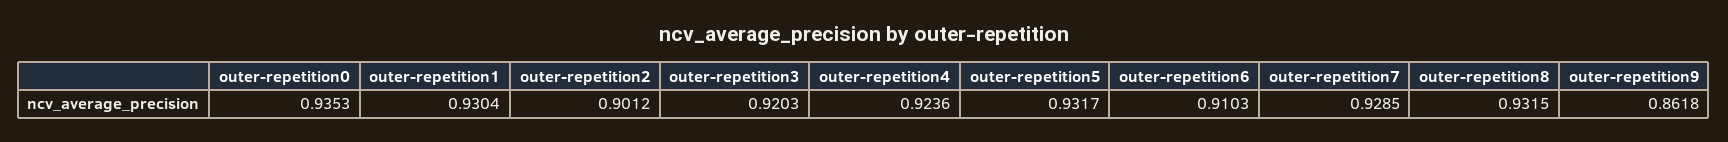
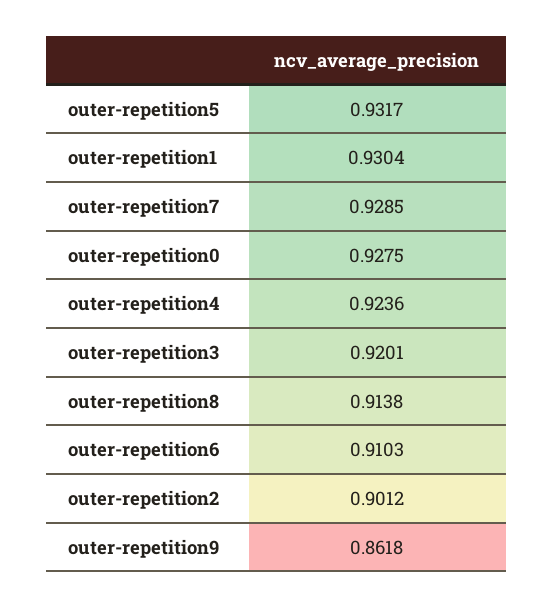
outer-repetition0: 0.9353 -> 0.9275
outer-repetition3: 0.9203 -> 0.9201
outer-repetition8: 0.9315 -> 0.9138

